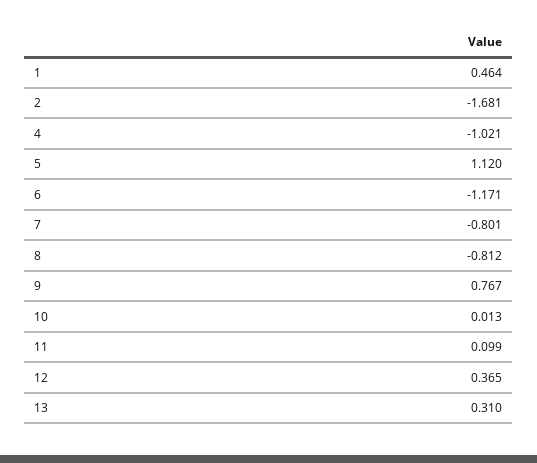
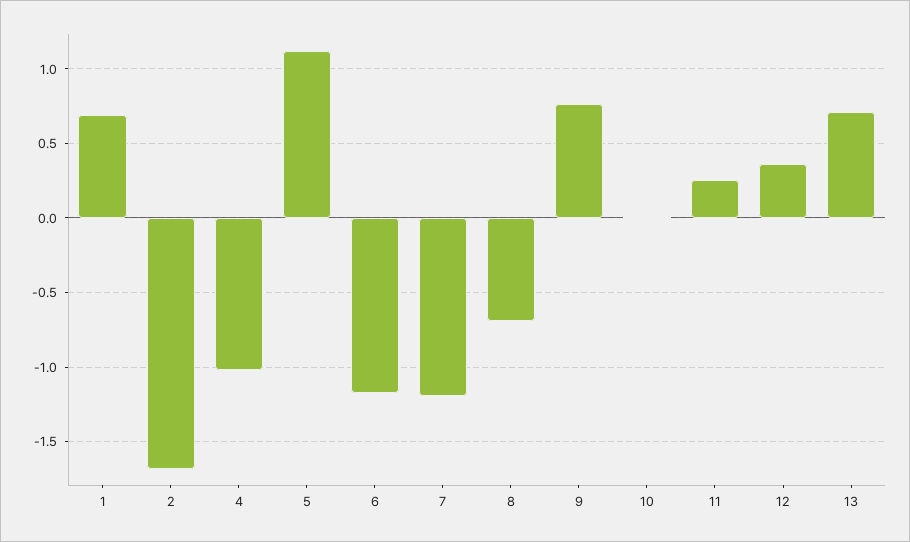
1: 0.464 -> 0.7
7: -0.801 -> -1.2
8: -0.812 -> -0.7
11: 0.099 -> 0.25
13: 0.31 -> 0.7

